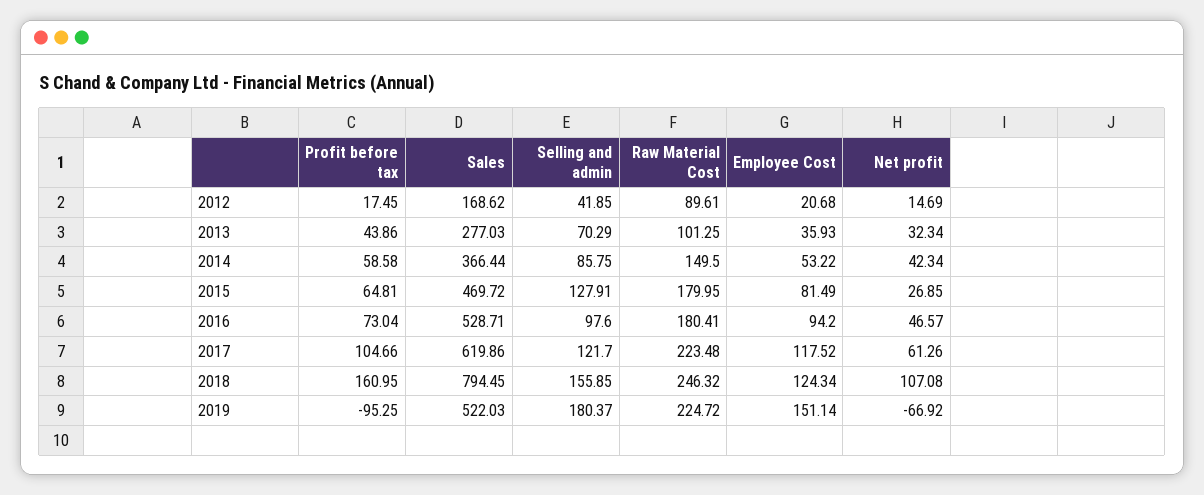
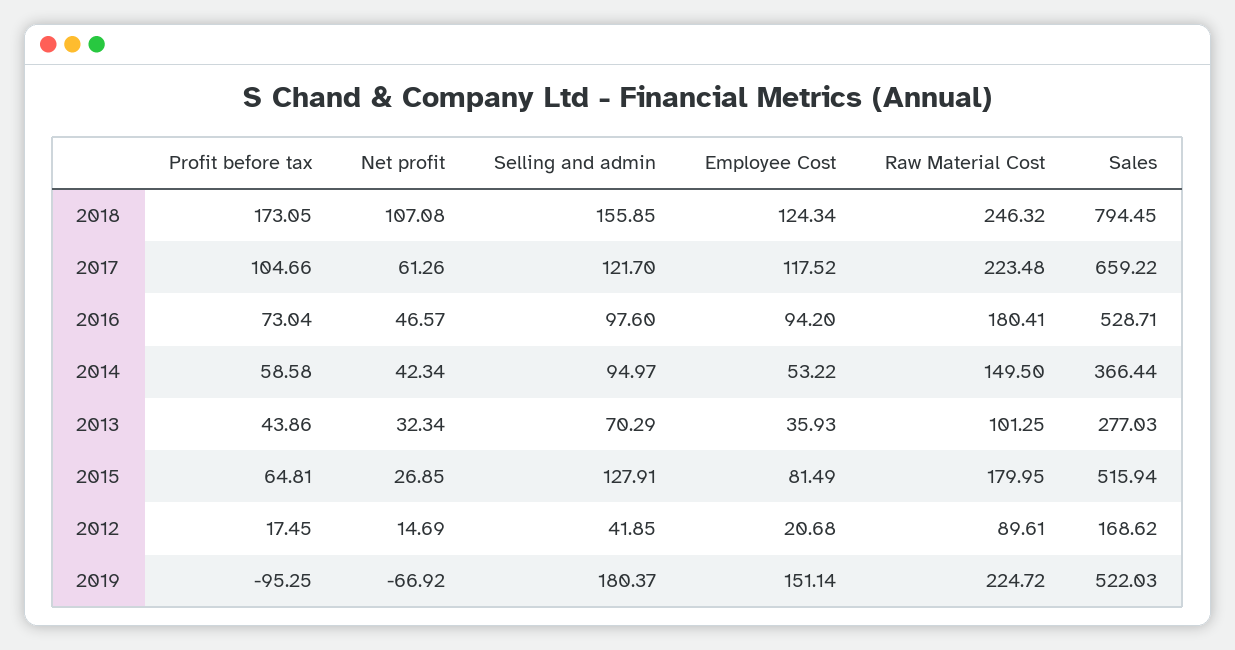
Selling and admin, 2014: 85.75 -> 94.97
Sales, 2015: 469.72 -> 515.94
Sales, 2017: 619.86 -> 659.22
Profit before tax, 2018: 160.95 -> 173.05

